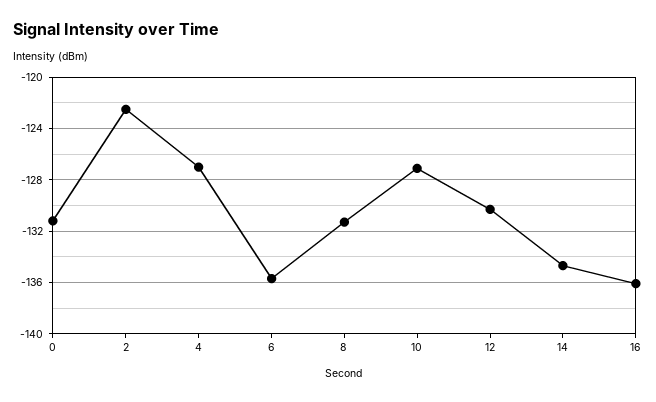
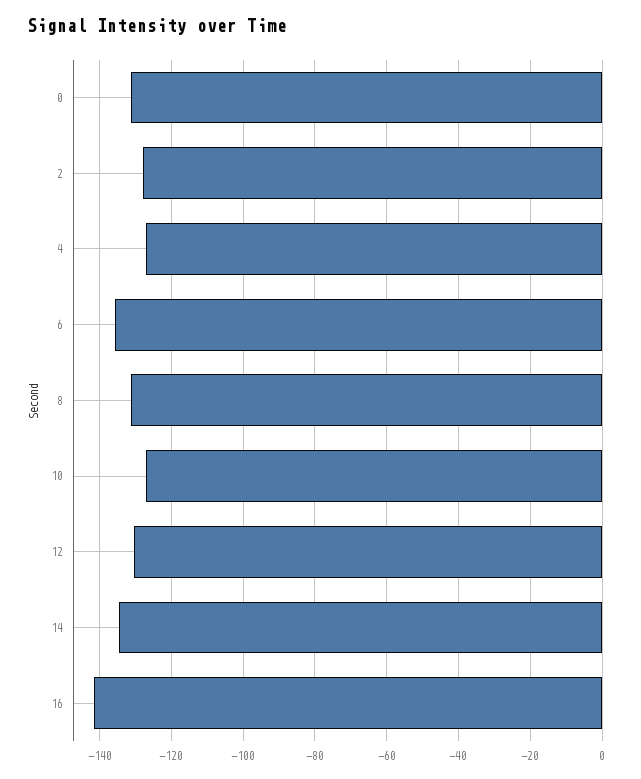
2: -122.5 -> -128
16: -136 -> -142

